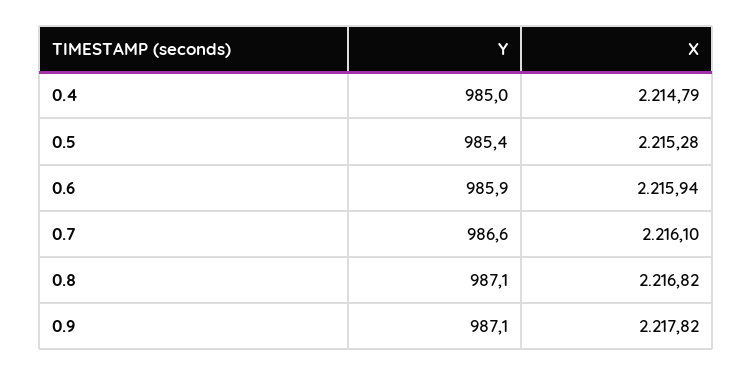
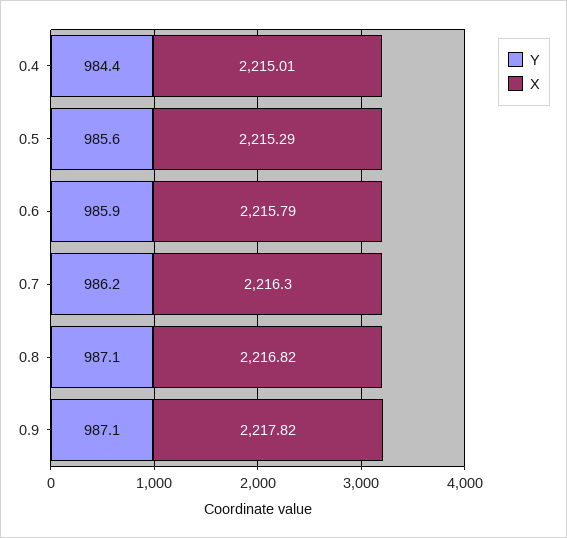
Y, 0.4: 985 -> 984.4
X, 0.4: 2214.79 -> 2215.01
Y, 0.5: 985.4 -> 985.6
X, 0.5: 2215.28 -> 2215.29
X, 0.6: 2215.94 -> 2215.79
Y, 0.7: 986.6 -> 986.2
X, 0.7: 2216.1 -> 2216.3

